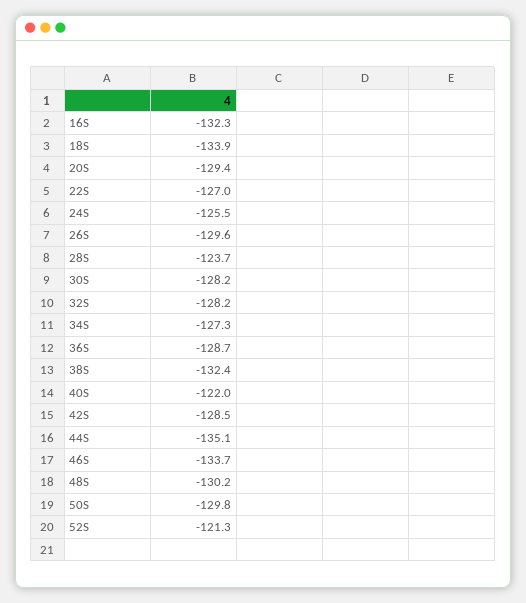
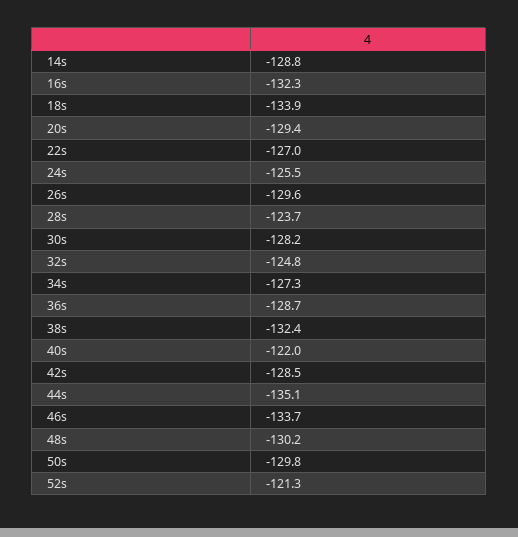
32S: -128.2 -> -124.8
14s: none -> -128.8

